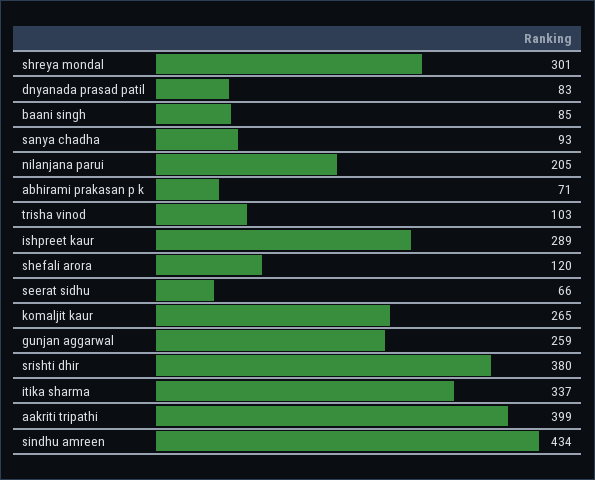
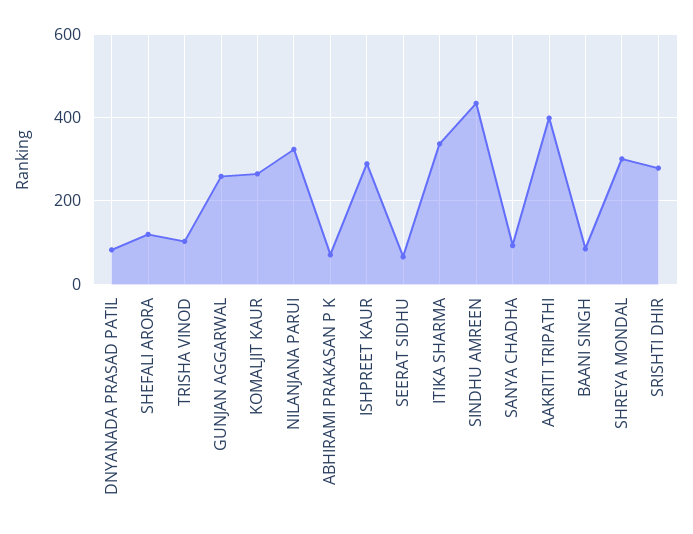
nilanjana parui: 205 -> 320
srishti dhir: 380 -> 280

